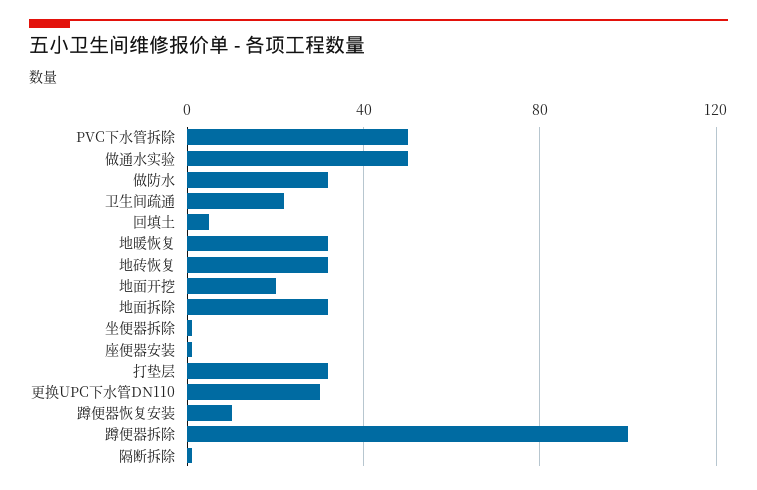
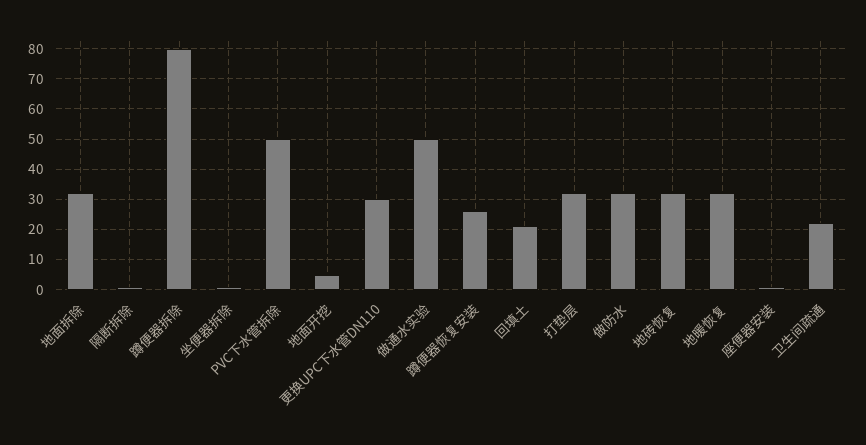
回填土: 5 -> 20
地面开挖: 20 -> 5
蹲便器恢复安装: 10 -> 25
蹲便器拆除: 100 -> 80

